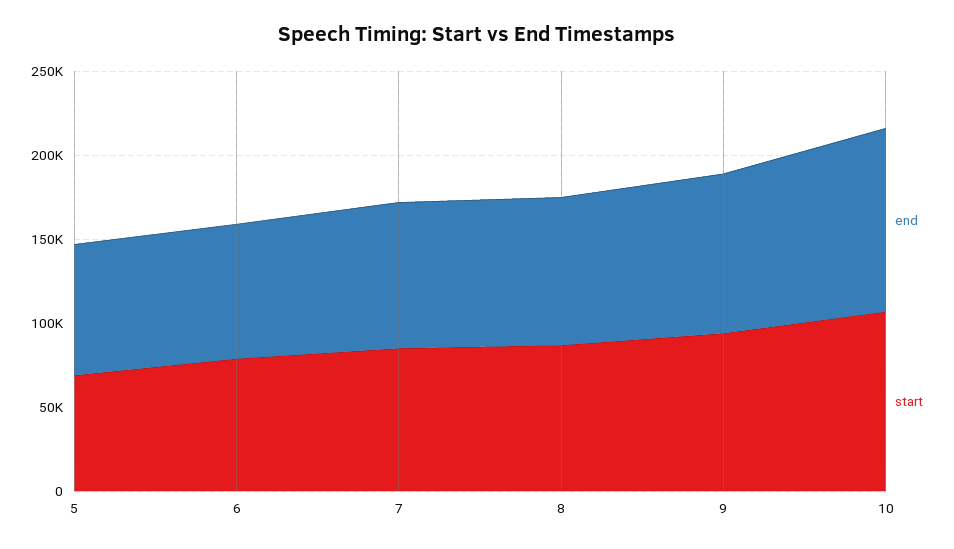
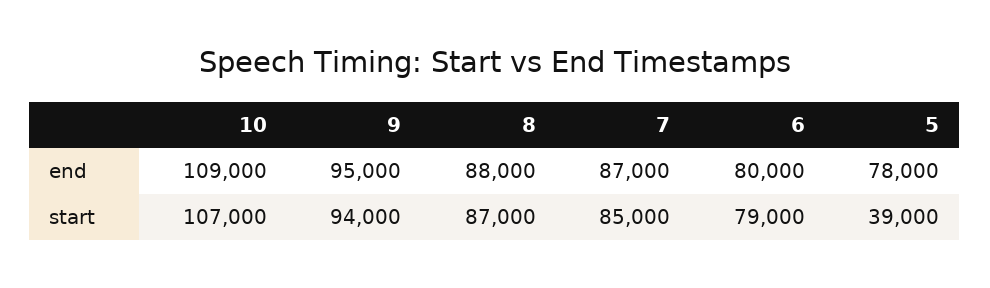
start, 5: 70000 -> 39000

